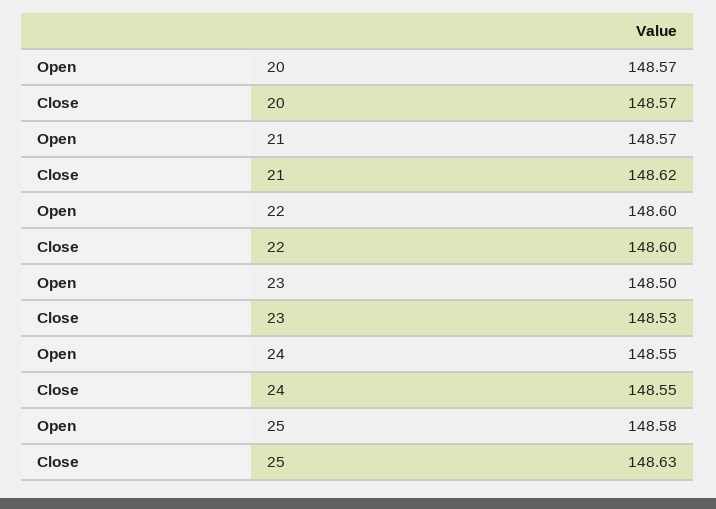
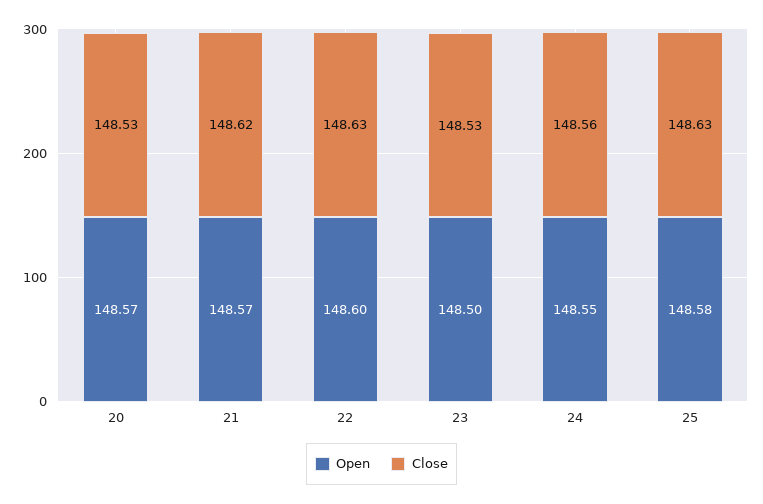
Close, 20: 148.57 -> 148.53
Close, 22: 148.6 -> 148.63
Close, 24: 148.55 -> 148.56

